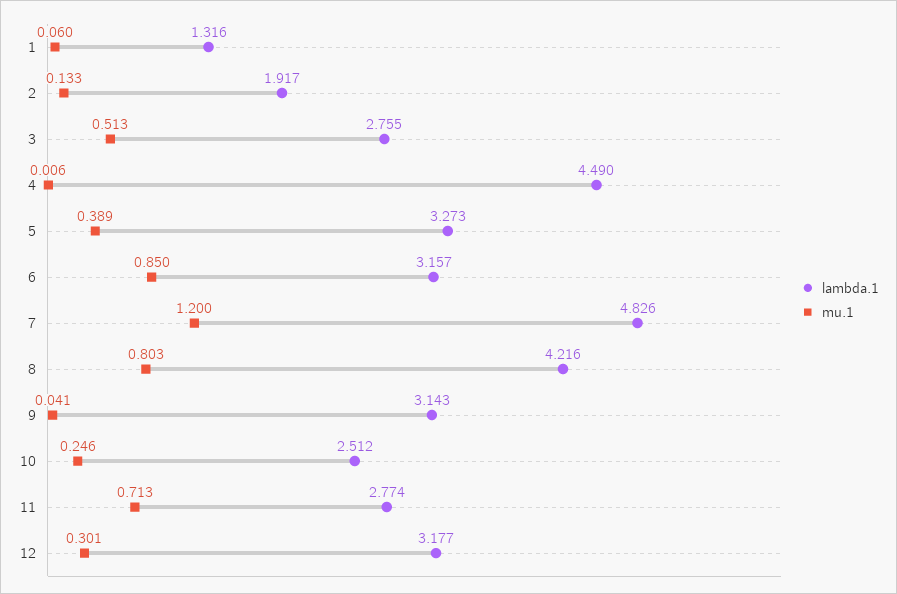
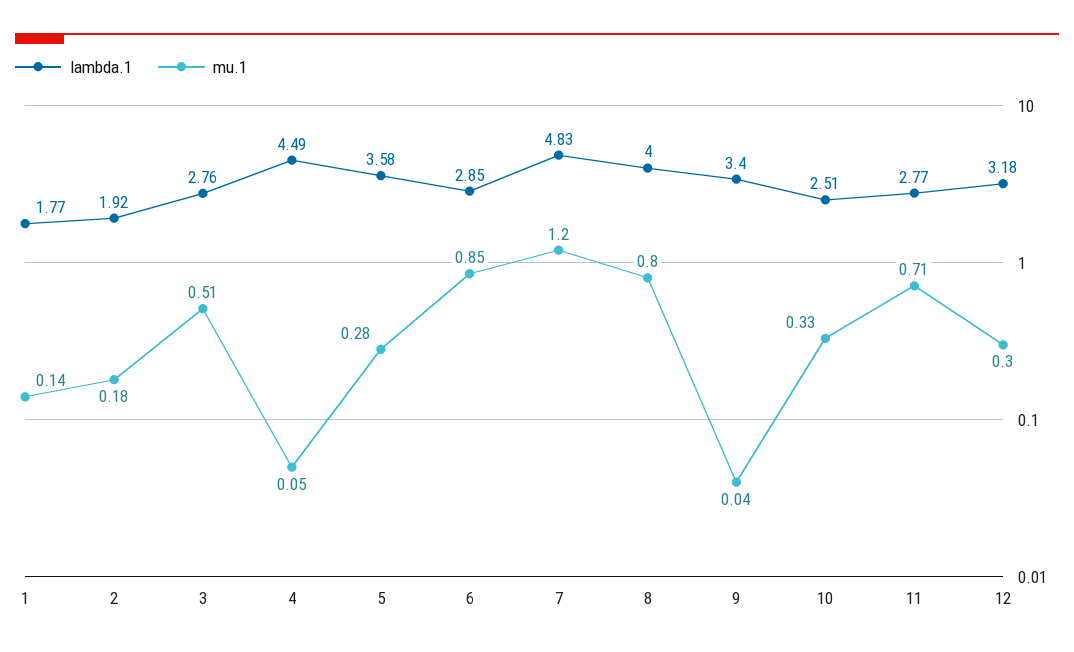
lambda.1, 1: 1.316 -> 1.77
mu.1, 1: 0.06 -> 0.14
mu.1, 2: 0.133 -> 0.18
mu.1, 4: 0.006 -> 0.05
lambda.1, 5: 3.273 -> 3.58
mu.1, 5: 0.389 -> 0.28
lambda.1, 6: 3.157 -> 2.85
lambda.1, 8: 4.216 -> 4
lambda.1, 9: 3.143 -> 3.4
mu.1, 10: 0.246 -> 0.33

